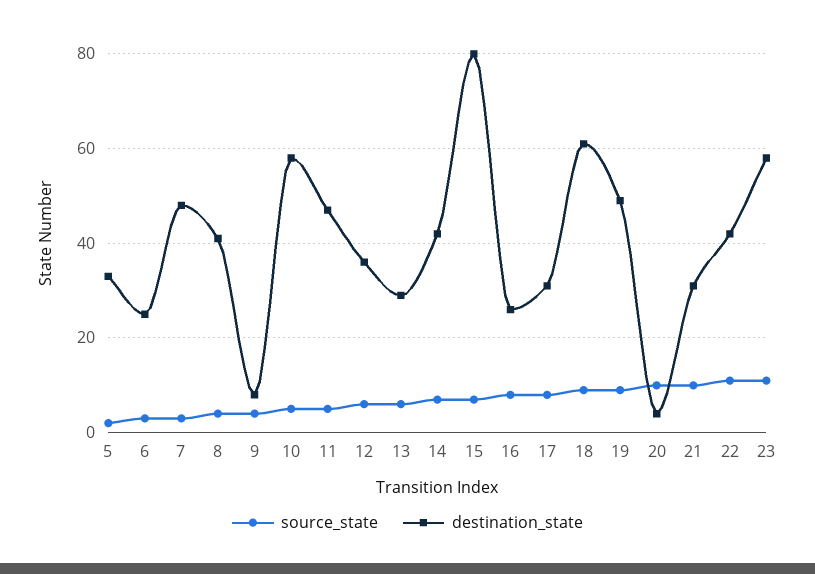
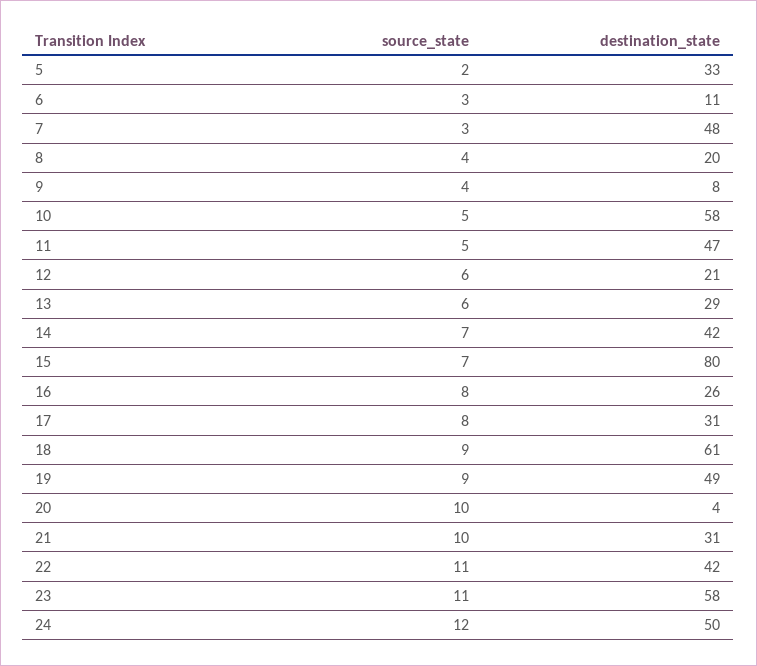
destination_state, 6: 25 -> 11
destination_state, 8: 40 -> 20
destination_state, 12: 35 -> 21
source_state, 24: none -> 12
destination_state, 24: none -> 50

